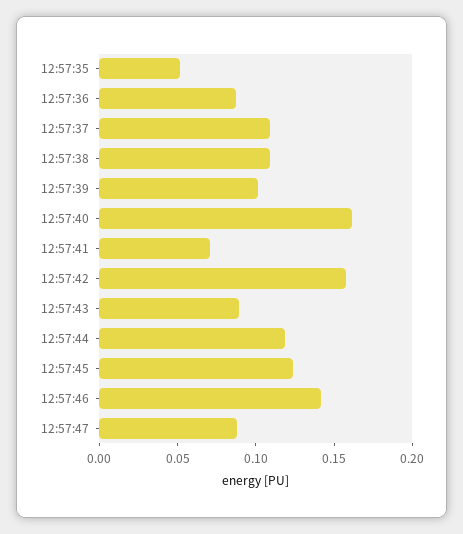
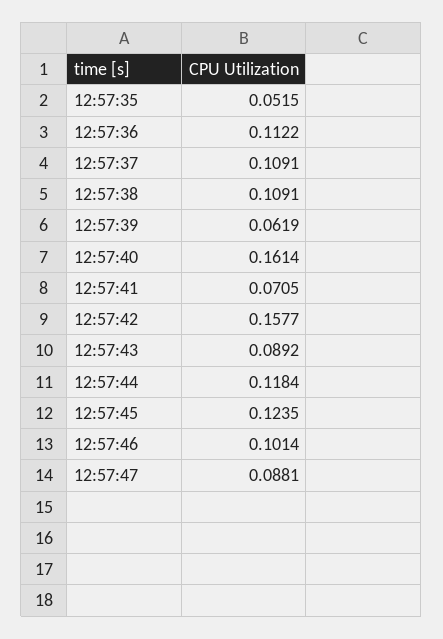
12:57:36: 0.09 -> 0.1122
12:57:39: 0.1 -> 0.0619
12:57:46: 0.14 -> 0.1014

